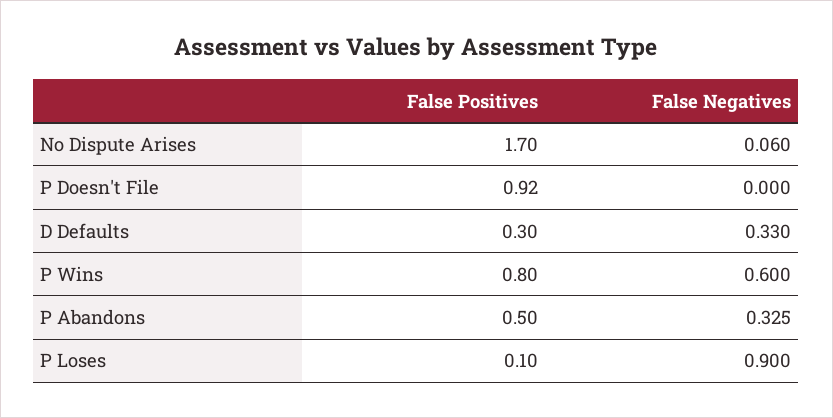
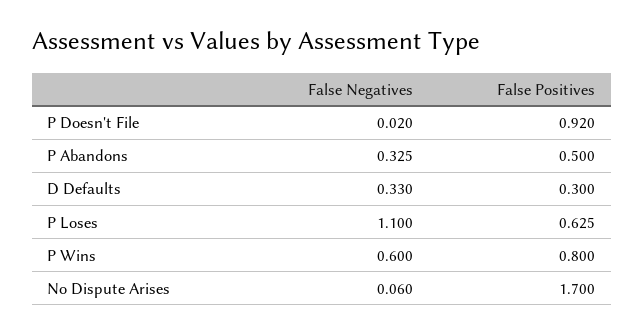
False Negatives, P Doesn't File: 0 -> 0.02
False Positives, P Loses: 0.1 -> 0.625
False Negatives, P Loses: 0.9 -> 1.1

